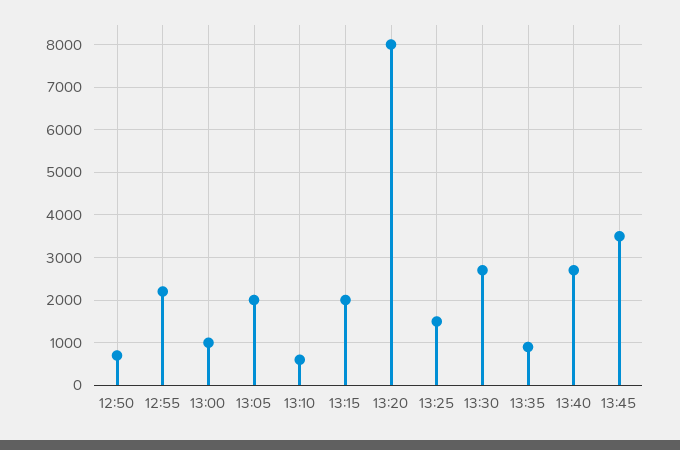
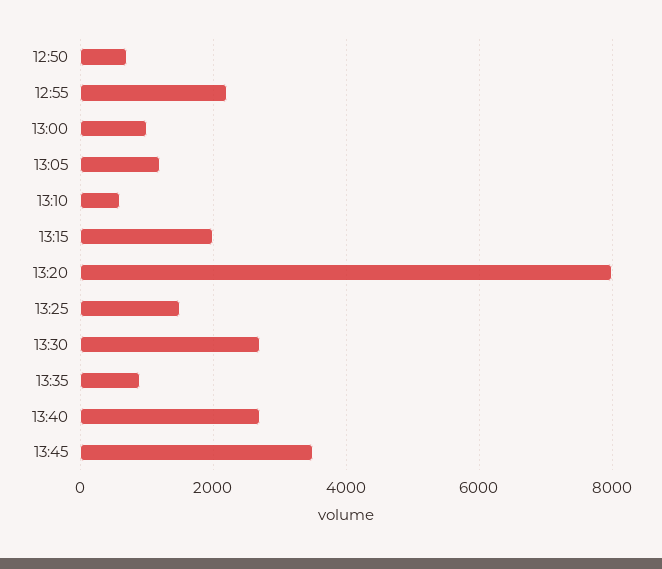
13:05: 2000 -> 1200

